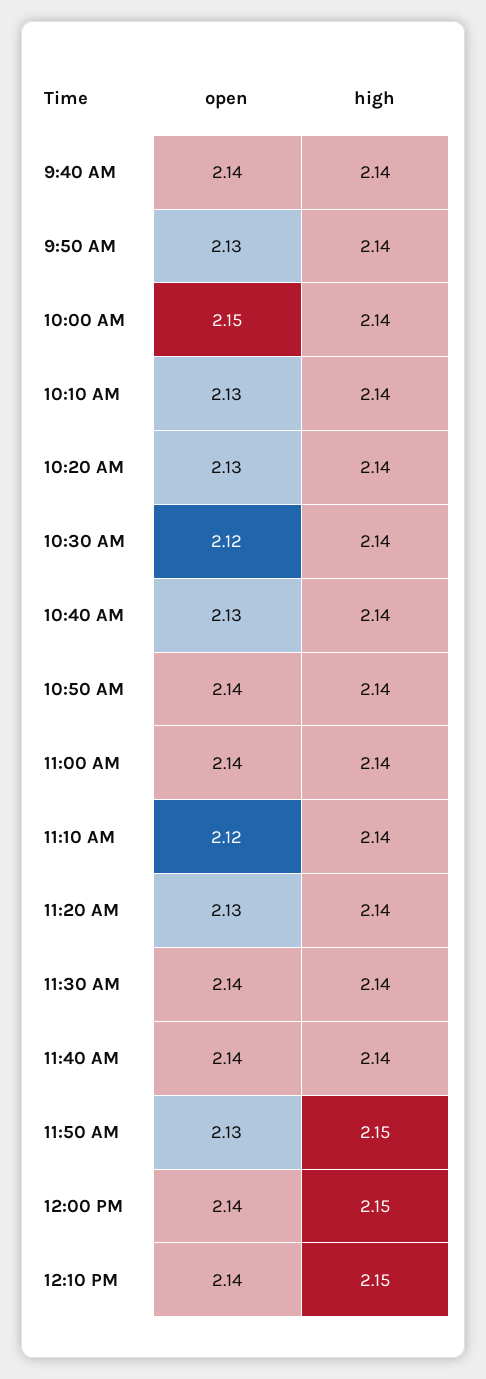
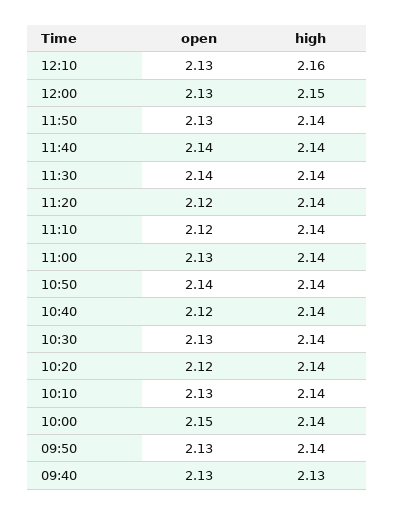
open, 9:40 AM: 2.14 -> 2.13
high, 9:40 AM: 2.14 -> 2.13
open, 10:20 AM: 2.13 -> 2.12
open, 10:30 AM: 2.12 -> 2.13
open, 10:40 AM: 2.13 -> 2.12
open, 11:00 AM: 2.14 -> 2.13
open, 11:20 AM: 2.13 -> 2.12
high, 11:50 AM: 2.15 -> 2.14
open, 12:00 PM: 2.14 -> 2.13
open, 12:10 PM: 2.14 -> 2.13
high, 12:10 PM: 2.15 -> 2.16

